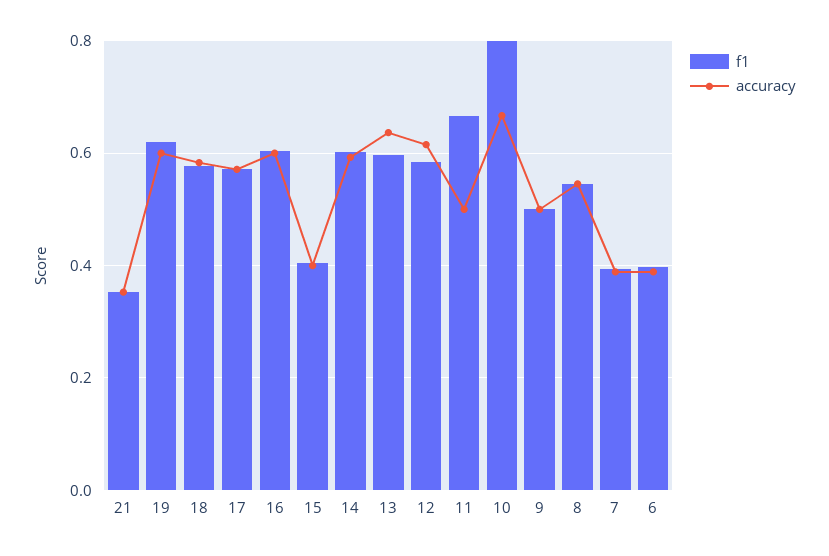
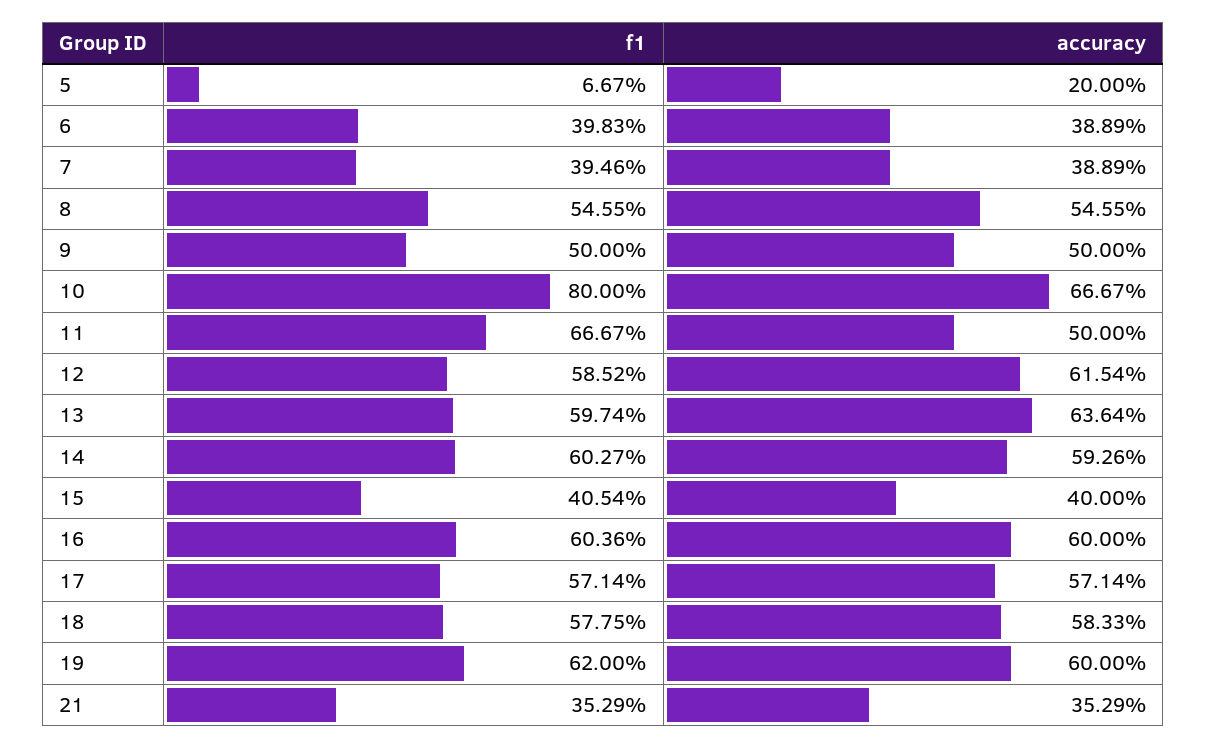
f1, 5: none -> 0.0667
accuracy, 5: none -> 0.2

